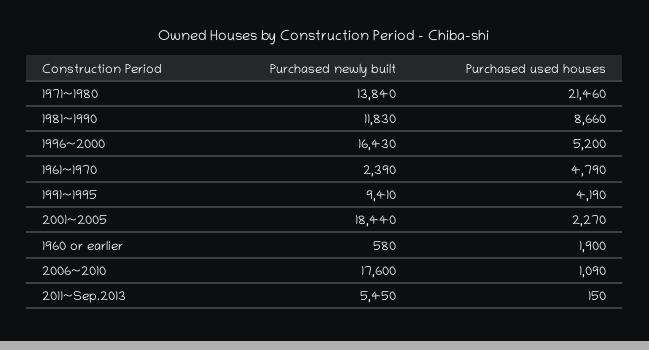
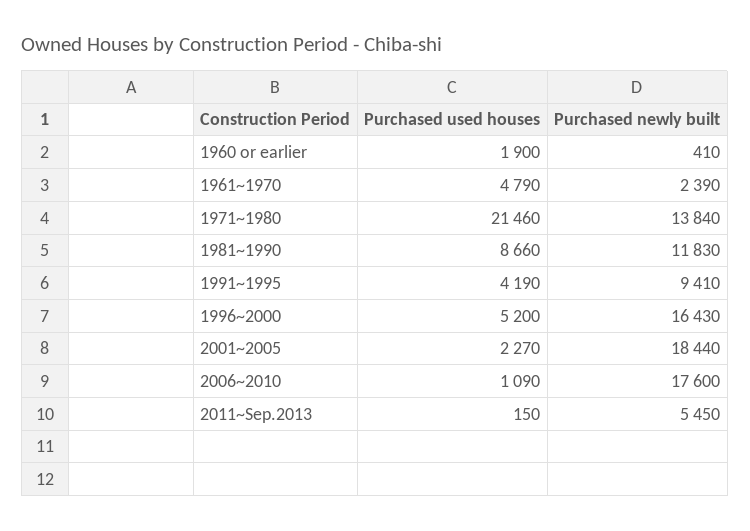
Purchased newly built, 1960 or earlier: 580 -> 410

